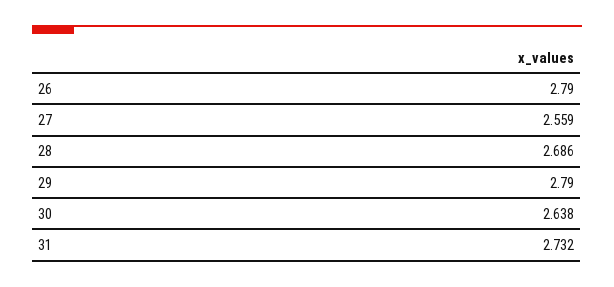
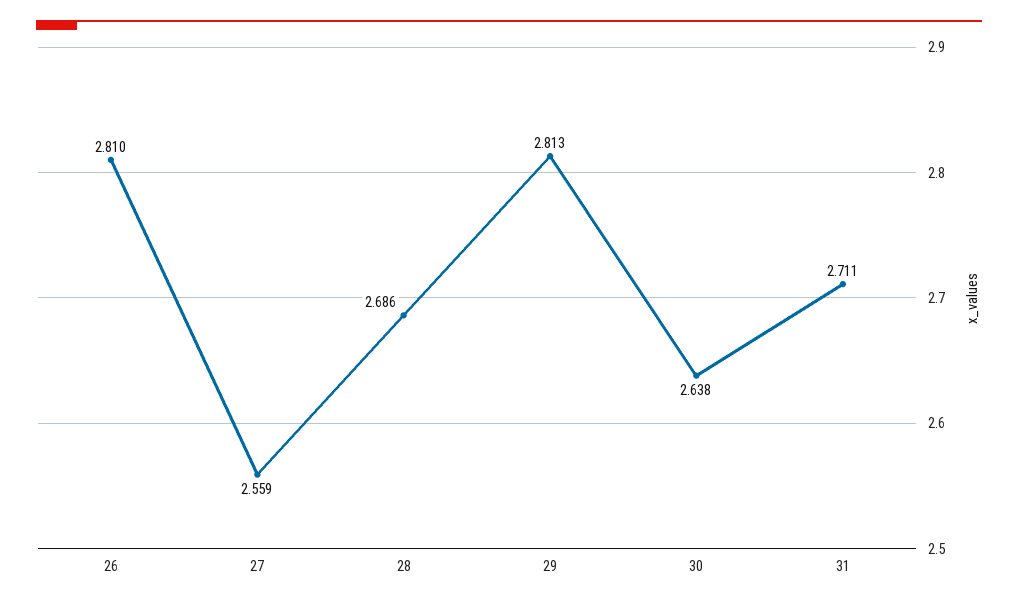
26: 2.79 -> 2.81
29: 2.79 -> 2.813
31: 2.732 -> 2.711

